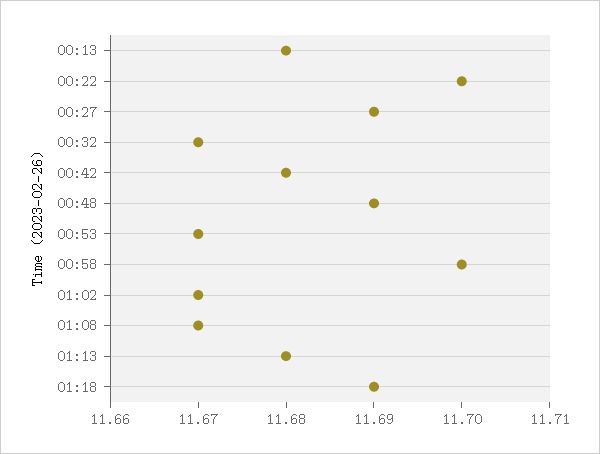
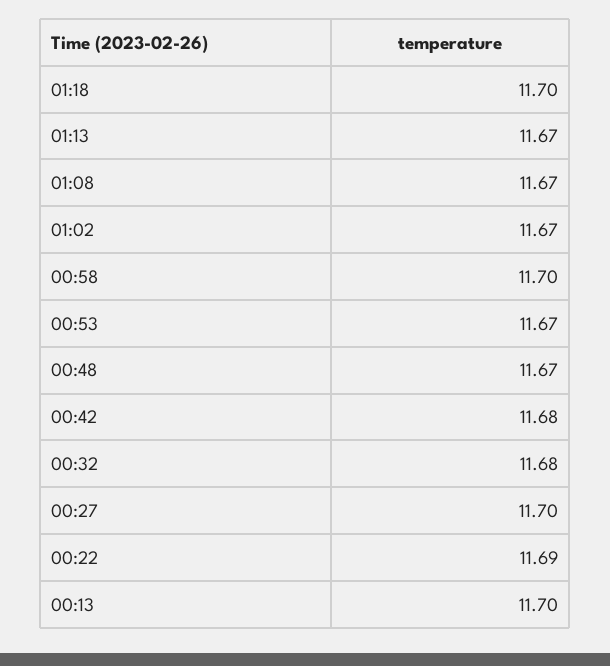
00:13: 11.68 -> 11.7
00:22: 11.7 -> 11.69
00:27: 11.69 -> 11.7
00:32: 11.67 -> 11.68
00:48: 11.69 -> 11.67
01:13: 11.68 -> 11.67
01:18: 11.69 -> 11.7

